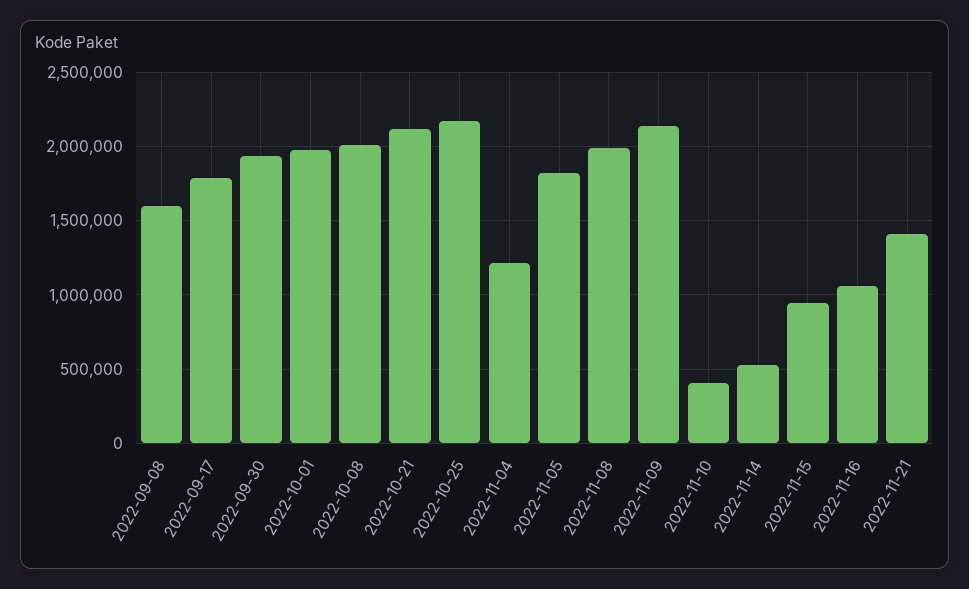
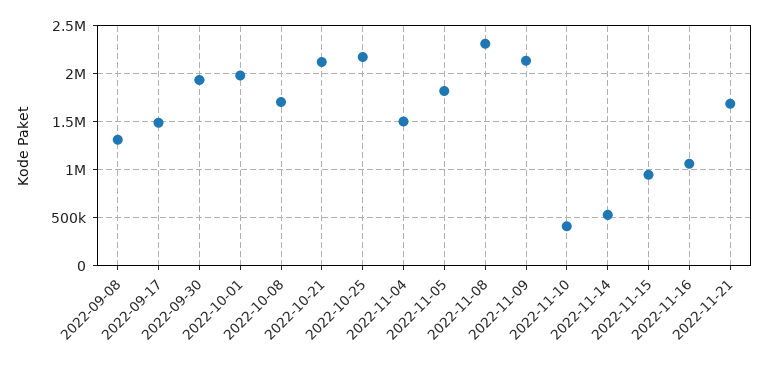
2022-09-08: 1600000 -> 1300000
2022-09-17: 1800000 -> 1500000
2022-10-08: 2000000 -> 1700000
2022-11-04: 1200000 -> 1500000
2022-11-08: 2000000 -> 2300000
2022-11-21: 1400000 -> 1700000

